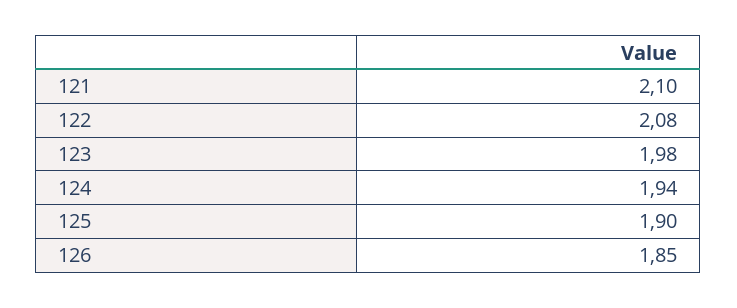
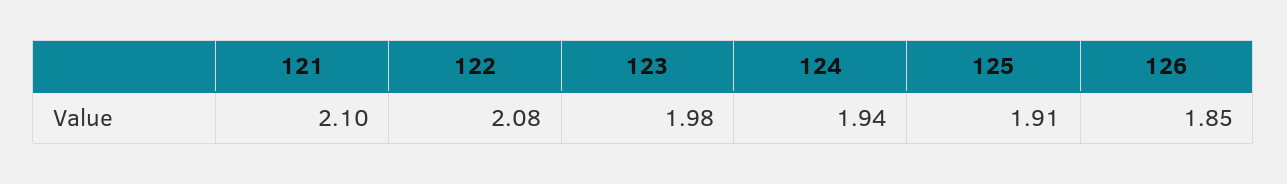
125: 1.9 -> 1.91

